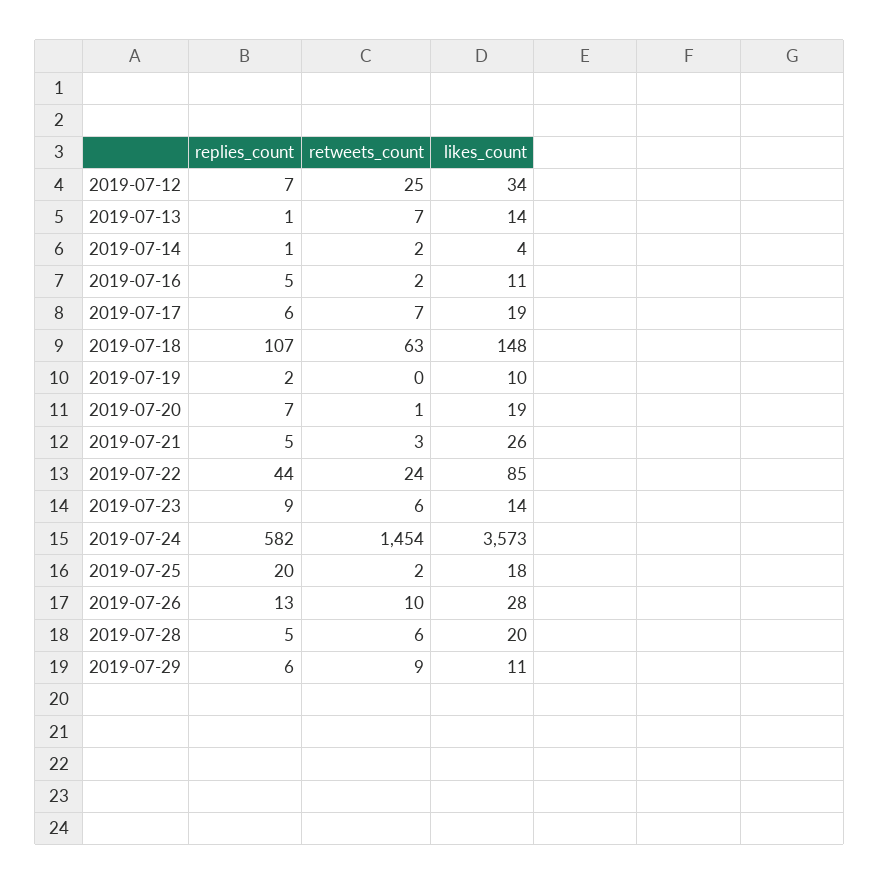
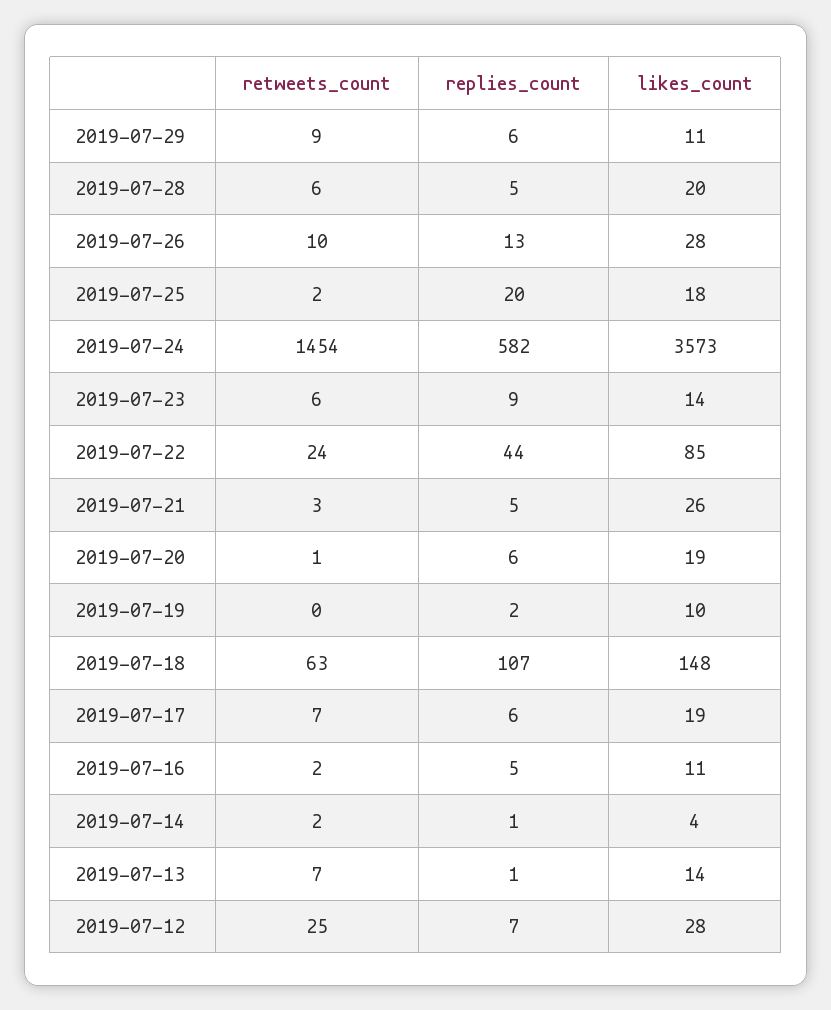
likes_count, 2019-07-12: 34 -> 28
replies_count, 2019-07-20: 7 -> 6

